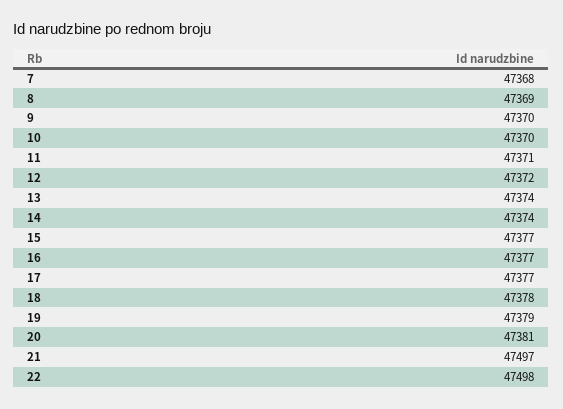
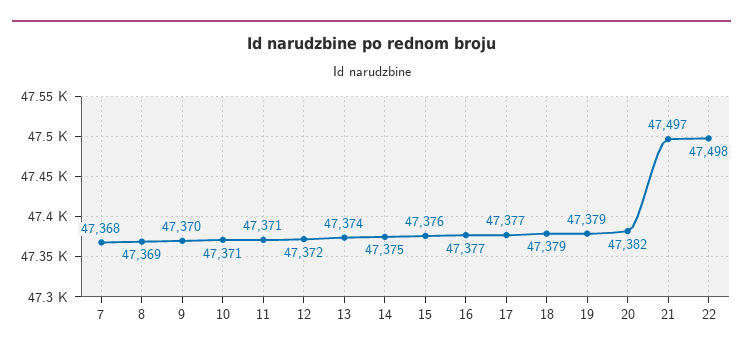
10: 47370 -> 47371
14: 47374 -> 47375
15: 47377 -> 47376
18: 47378 -> 47379
20: 47381 -> 47382

